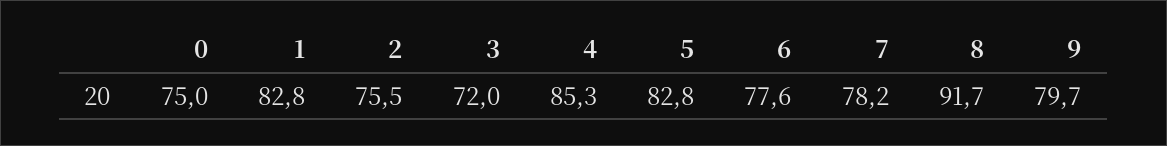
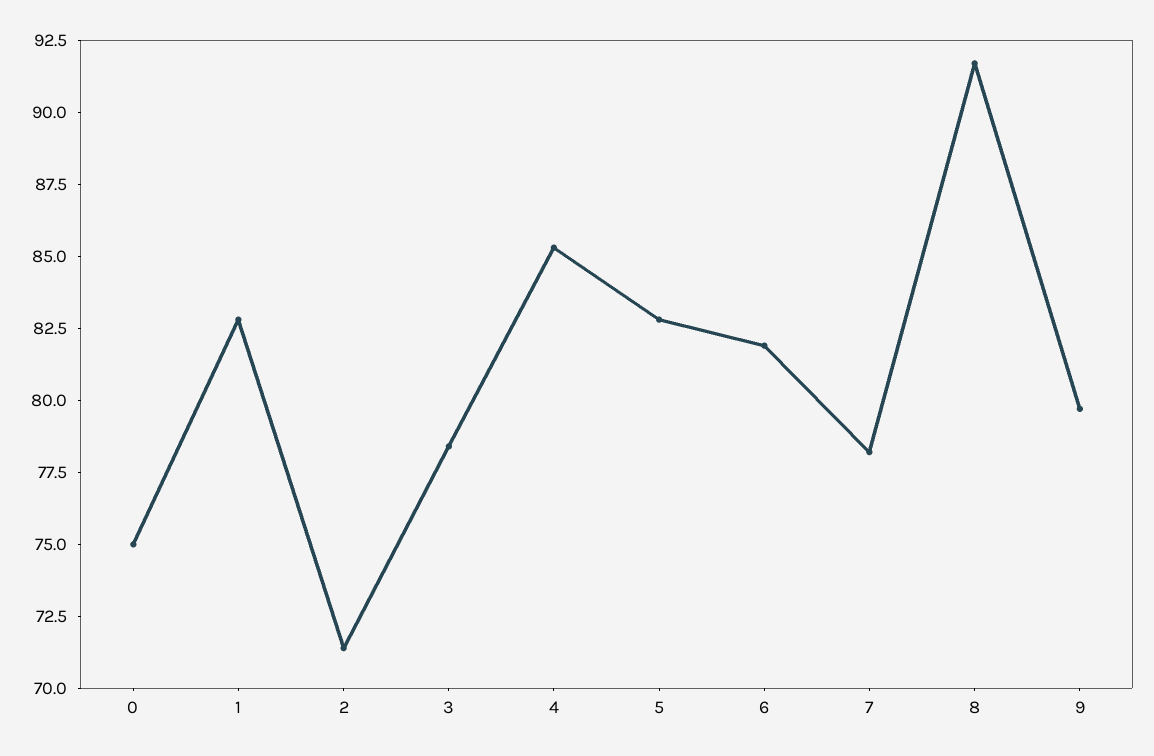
2: 75.5 -> 71.5
3: 72 -> 78.5
6: 77.6 -> 82

